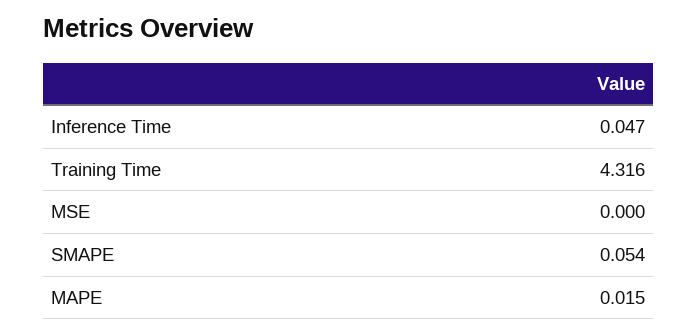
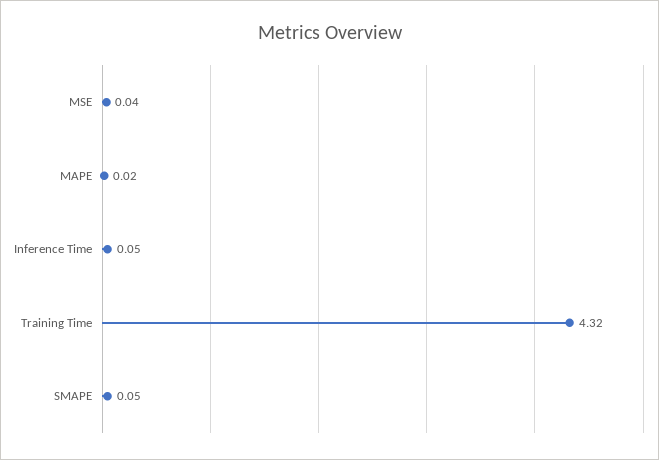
MSE: 0 -> 0.04

